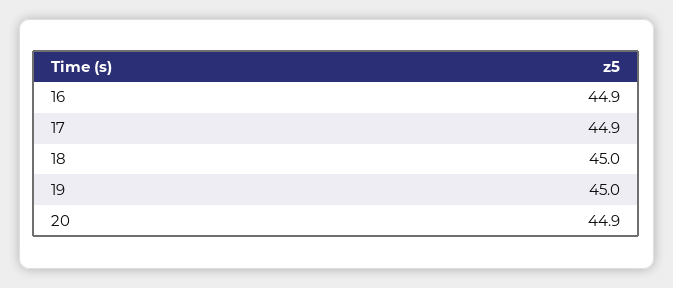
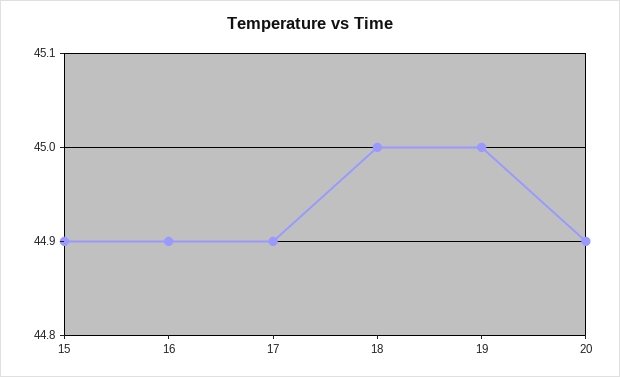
15: none -> 44.9

